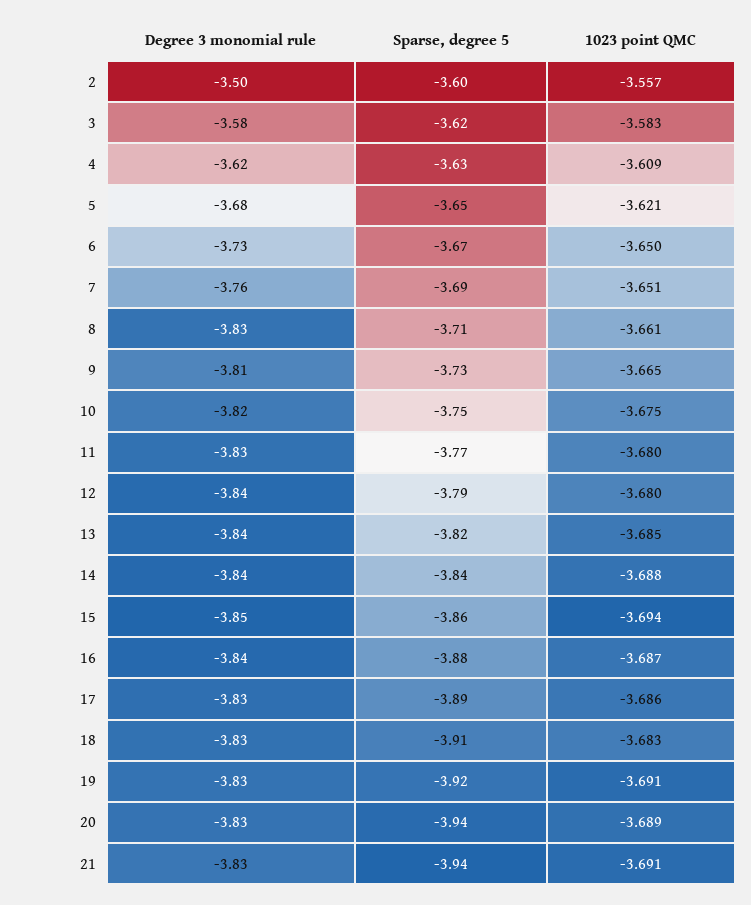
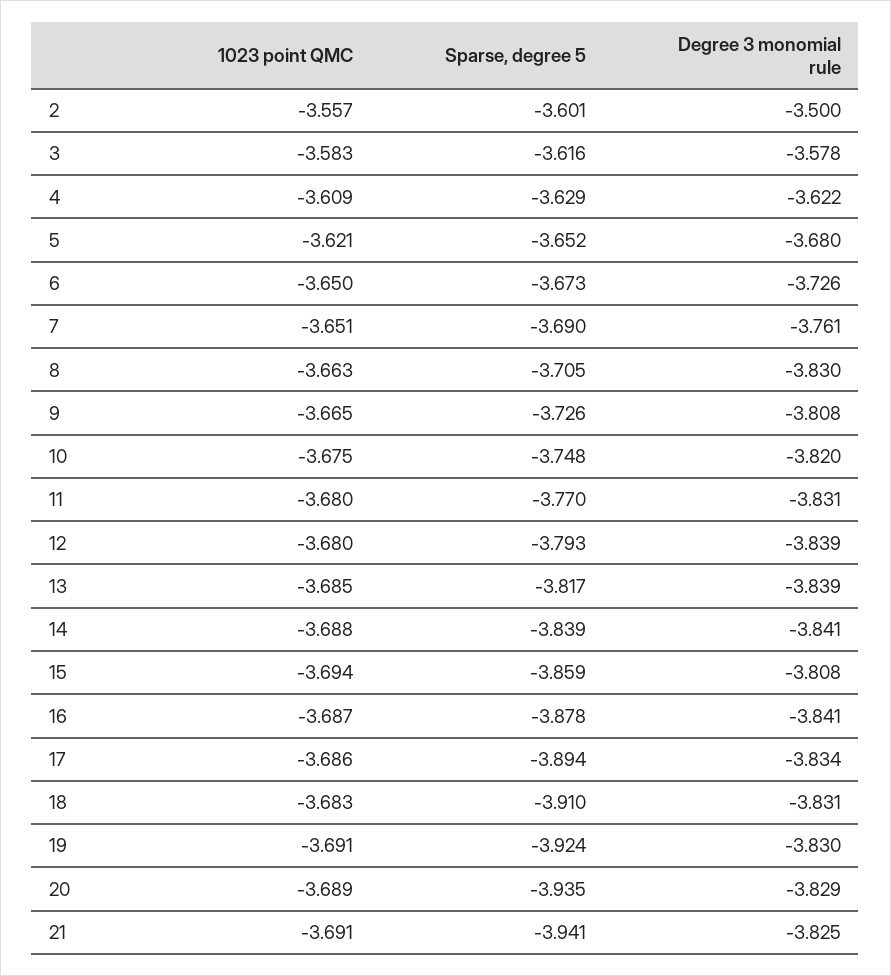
1023 point QMC, 8: -3.661 -> -3.663
Degree 3 monomial rule, 15: -3.85 -> -3.808

